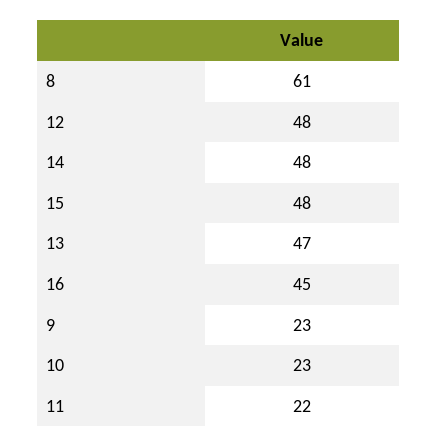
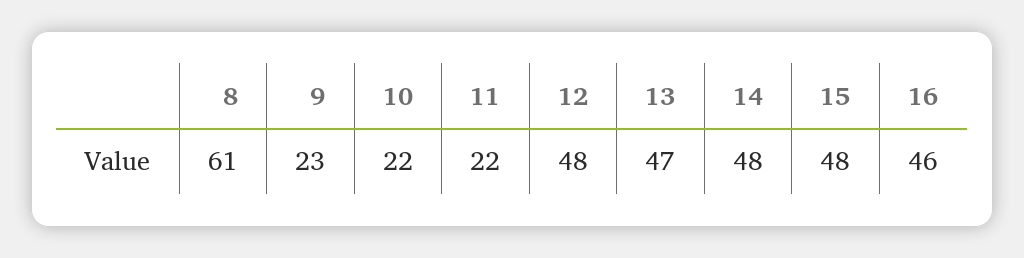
16: 45 -> 46
10: 23 -> 22

